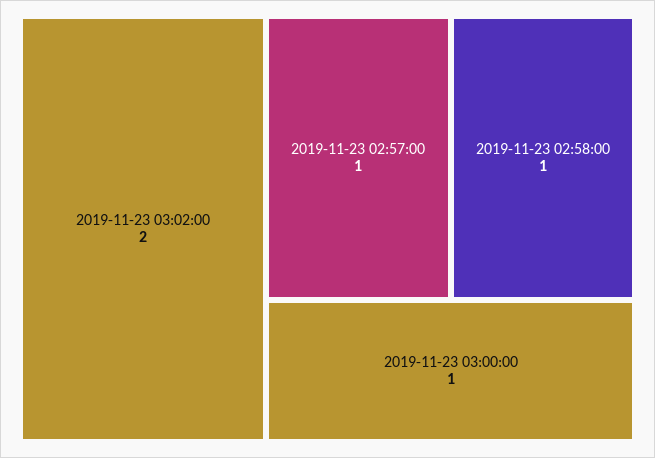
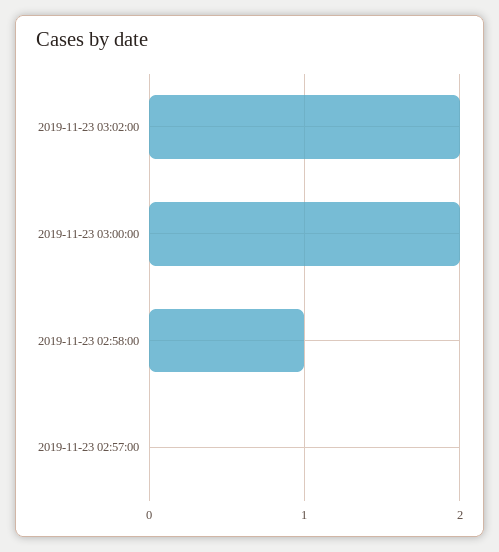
2019-11-23 02:57:00: 1 -> 0
2019-11-23 03:00:00: 1 -> 2

